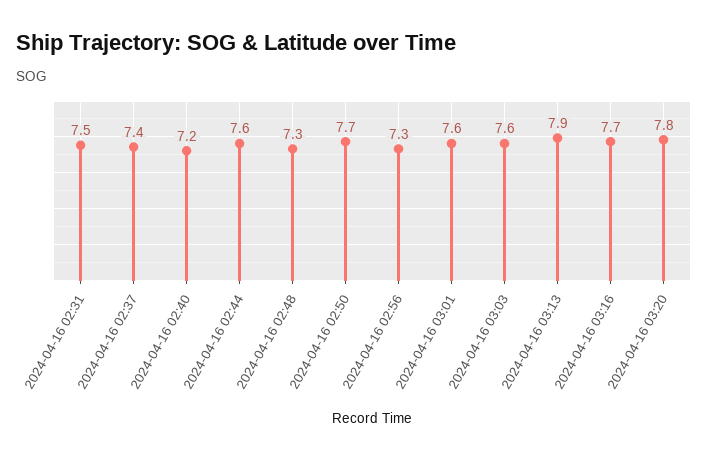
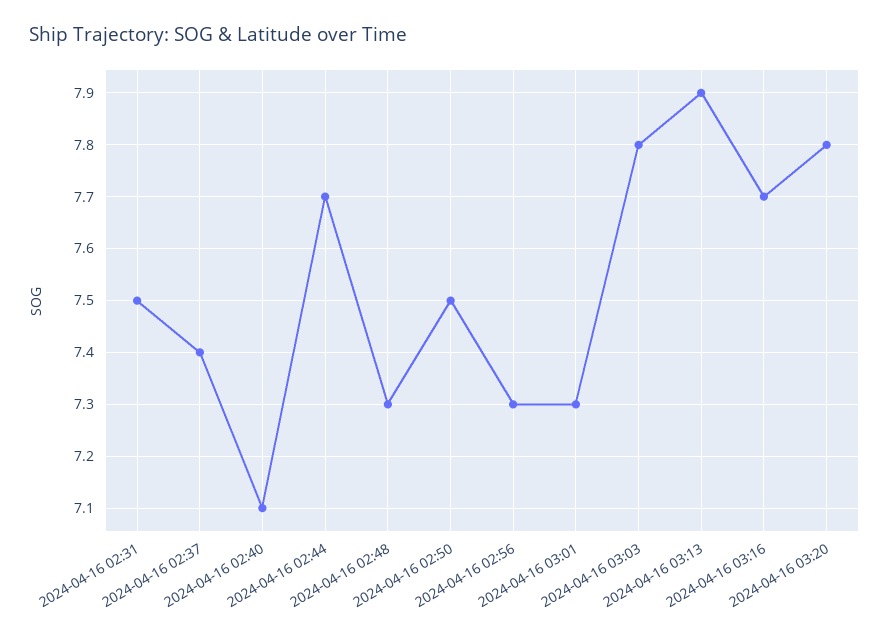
2024-04-16 02:40: 7.2 -> 7.1
2024-04-16 02:44: 7.6 -> 7.7
2024-04-16 02:50: 7.7 -> 7.5
2024-04-16 03:01: 7.6 -> 7.3
2024-04-16 03:03: 7.6 -> 7.8

